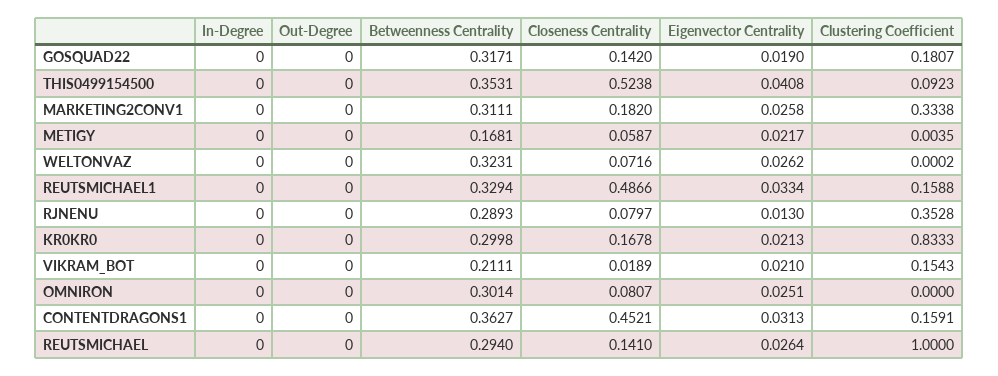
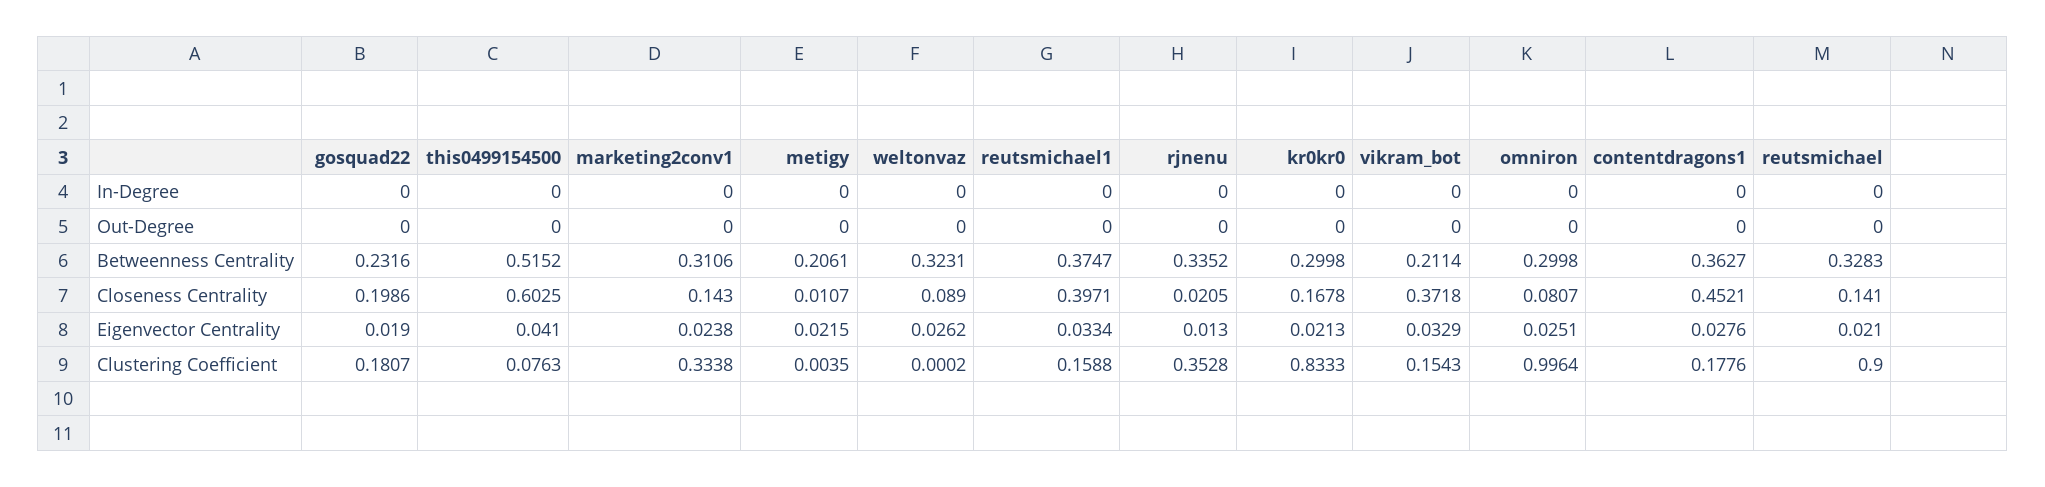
Betweenness Centrality, GOSQUAD22: 0.3171 -> 0.2316
Closeness Centrality, GOSQUAD22: 0.142 -> 0.1986
Betweenness Centrality, THIS0499154500: 0.3531 -> 0.5152
Closeness Centrality, THIS0499154500: 0.5238 -> 0.6025
Eigenvector Centrality, THIS0499154500: 0.0408 -> 0.041
Clustering Coefficient, THIS0499154500: 0.0923 -> 0.0763
Betweenness Centrality, MARKETING2CONV1: 0.3111 -> 0.3106
Closeness Centrality, MARKETING2CONV1: 0.182 -> 0.143
Eigenvector Centrality, MARKETING2CONV1: 0.0258 -> 0.0238
Betweenness Centrality, METIGY: 0.1681 -> 0.2061
Closeness Centrality, METIGY: 0.0587 -> 0.0107
Eigenvector Centrality, METIGY: 0.0217 -> 0.0215
Closeness Centrality, WELTONVAZ: 0.0716 -> 0.089
Betweenness Centrality, REUTSMICHAEL1: 0.3294 -> 0.3747
Closeness Centrality, REUTSMICHAEL1: 0.4866 -> 0.3971
Betweenness Centrality, RJNENU: 0.2893 -> 0.3352
Closeness Centrality, RJNENU: 0.0797 -> 0.0205
Betweenness Centrality, VIKRAM_BOT: 0.2111 -> 0.2114
Closeness Centrality, VIKRAM_BOT: 0.0189 -> 0.3718
Eigenvector Centrality, VIKRAM_BOT: 0.021 -> 0.0329
Betweenness Centrality, OMNIRON: 0.3014 -> 0.2998
Clustering Coefficient, OMNIRON: 0 -> 0.9964
Eigenvector Centrality, CONTENTDRAGONS1: 0.0313 -> 0.0276
Clustering Coefficient, CONTENTDRAGONS1: 0.1591 -> 0.1776
Betweenness Centrality, REUTSMICHAEL: 0.294 -> 0.3283
Eigenvector Centrality, REUTSMICHAEL: 0.0264 -> 0.021
Clustering Coefficient, REUTSMICHAEL: 1 -> 0.9

